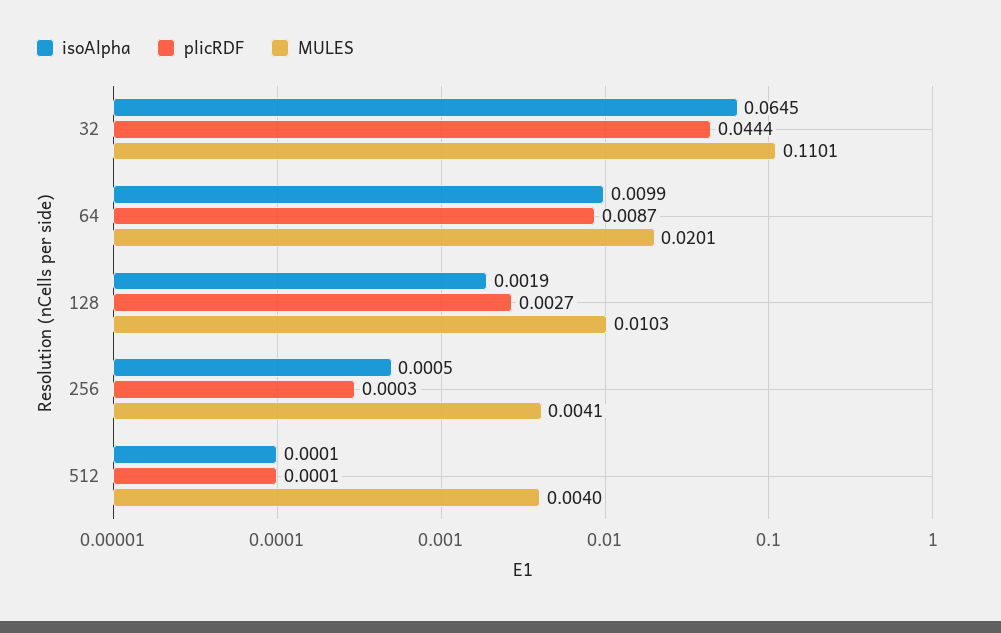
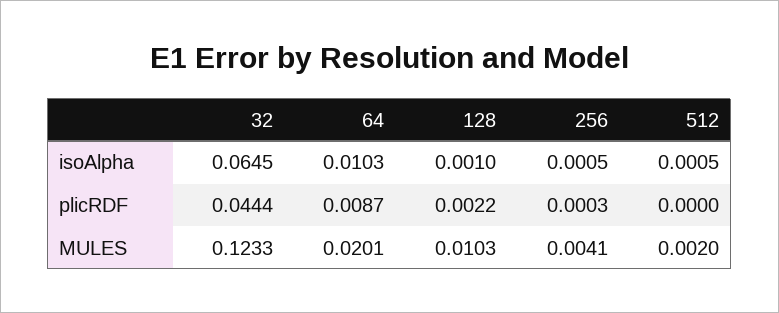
MULES, 32: 0.1101 -> 0.1233
isoAlpha, 64: 0.0099 -> 0.0103
isoAlpha, 128: 0.0019 -> 0.001
plicRDF, 128: 0.0027 -> 0.0022
isoAlpha, 512: 0.0001 -> 0.0005
plicRDF, 512: 0.0001 -> 0
MULES, 512: 0.004 -> 0.002

